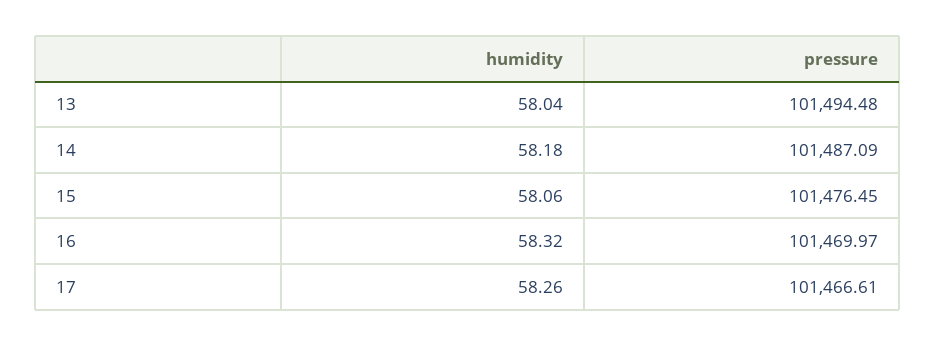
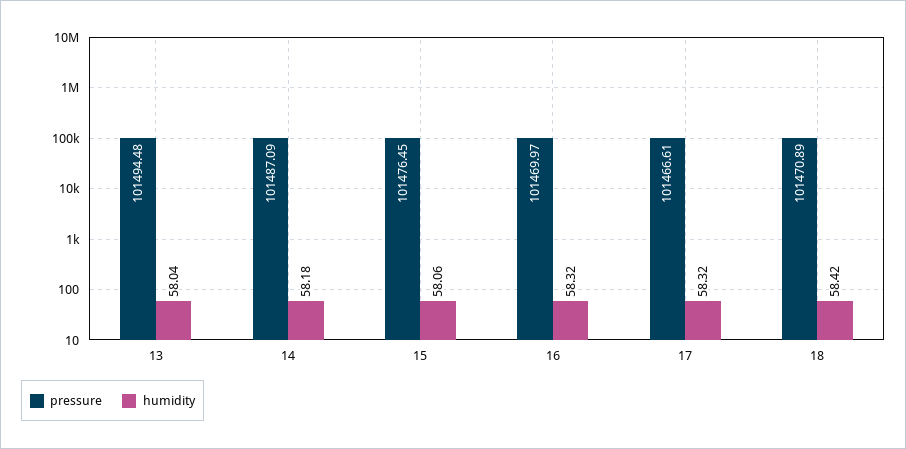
humidity, 17: 58.26 -> 58.32
pressure, 18: none -> 101470.89
humidity, 18: none -> 58.42

